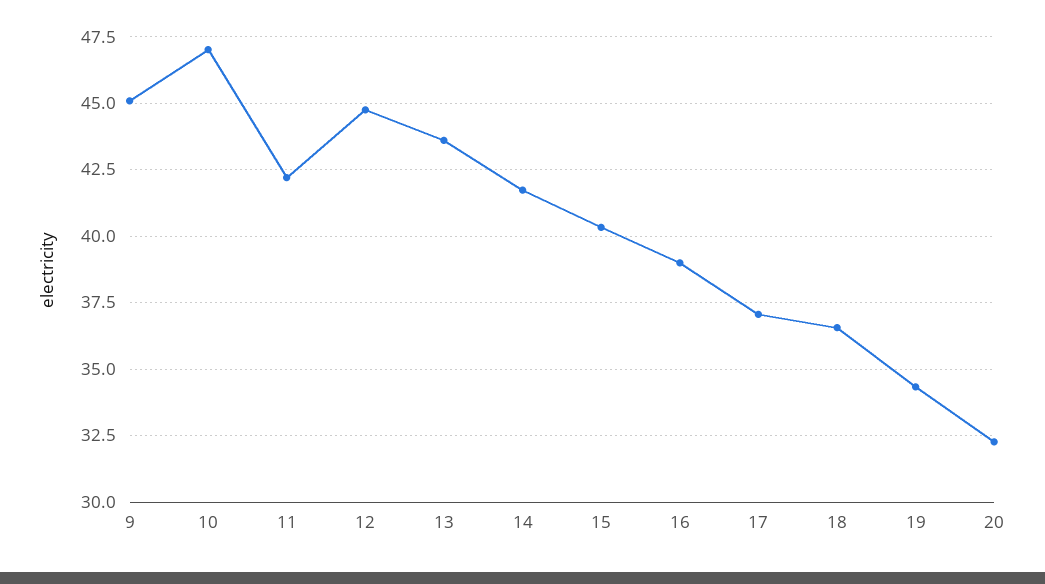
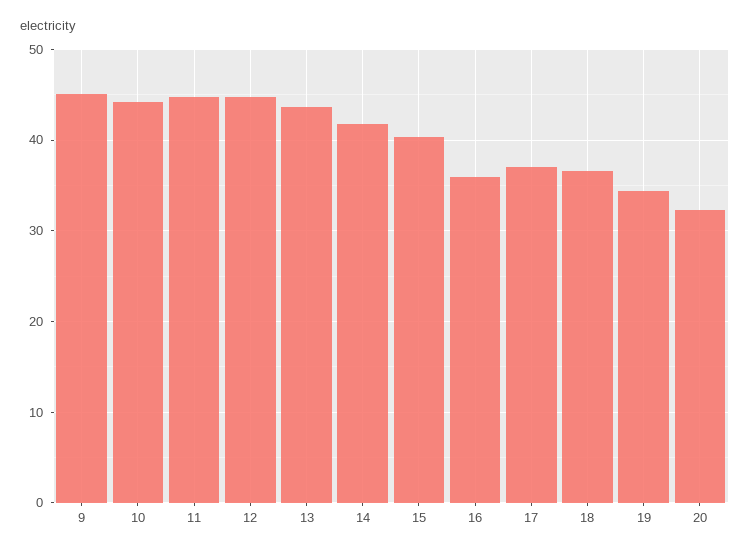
10: 47 -> 44
11: 42.25 -> 45
16: 39 -> 36

